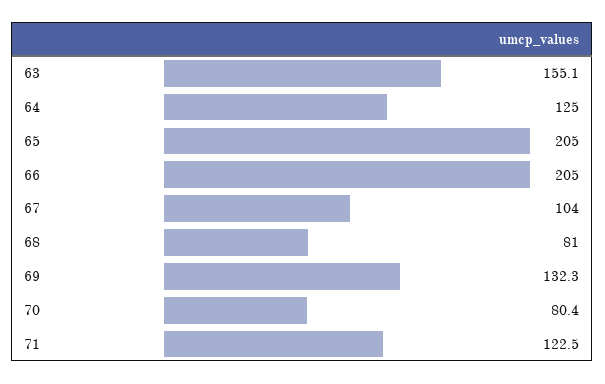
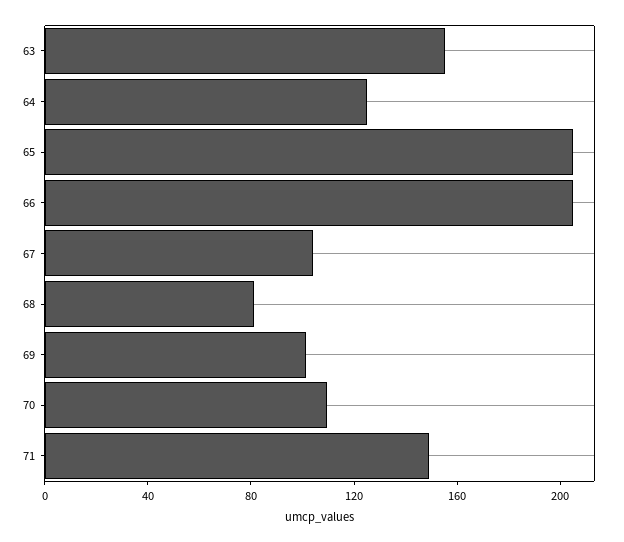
69: 132.3 -> 100
70: 80.4 -> 110
71: 122.5 -> 150

